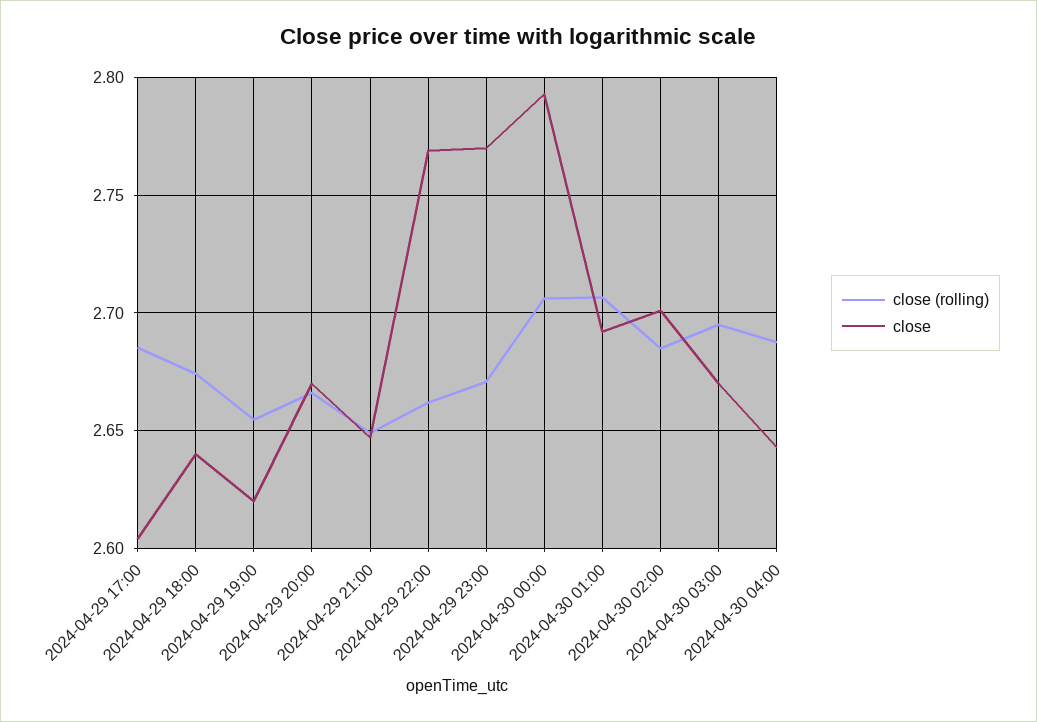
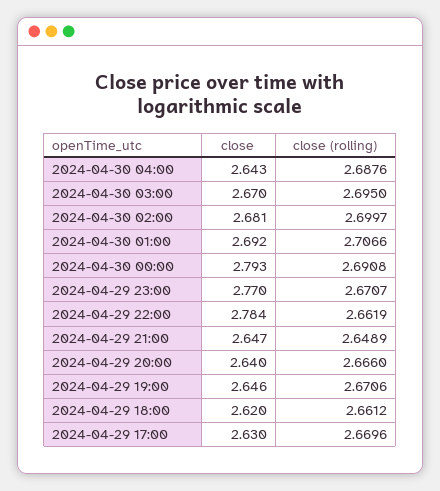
close (rolling), 2024-04-29 17:00: 2.685 -> 2.6696
close, 2024-04-29 17:00: 2.605 -> 2.63
close (rolling), 2024-04-29 18:00: 2.675 -> 2.6612
close, 2024-04-29 18:00: 2.64 -> 2.62
close (rolling), 2024-04-29 19:00: 2.655 -> 2.6706
close, 2024-04-29 19:00: 2.62 -> 2.646
close, 2024-04-29 20:00: 2.67 -> 2.64
close, 2024-04-29 22:00: 2.77 -> 2.784
close (rolling), 2024-04-30 00:00: 2.705 -> 2.6908
close (rolling), 2024-04-30 02:00: 2.685 -> 2.6997
close, 2024-04-30 02:00: 2.7 -> 2.681

